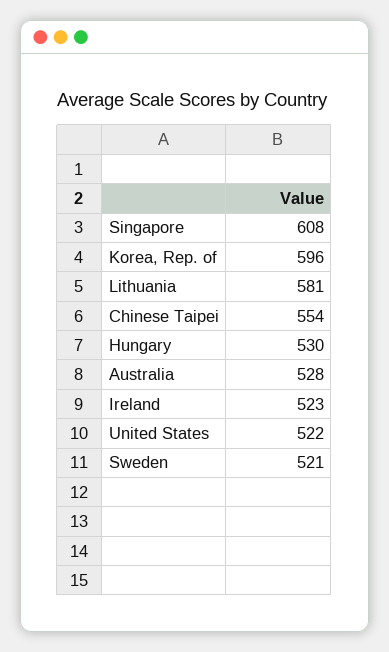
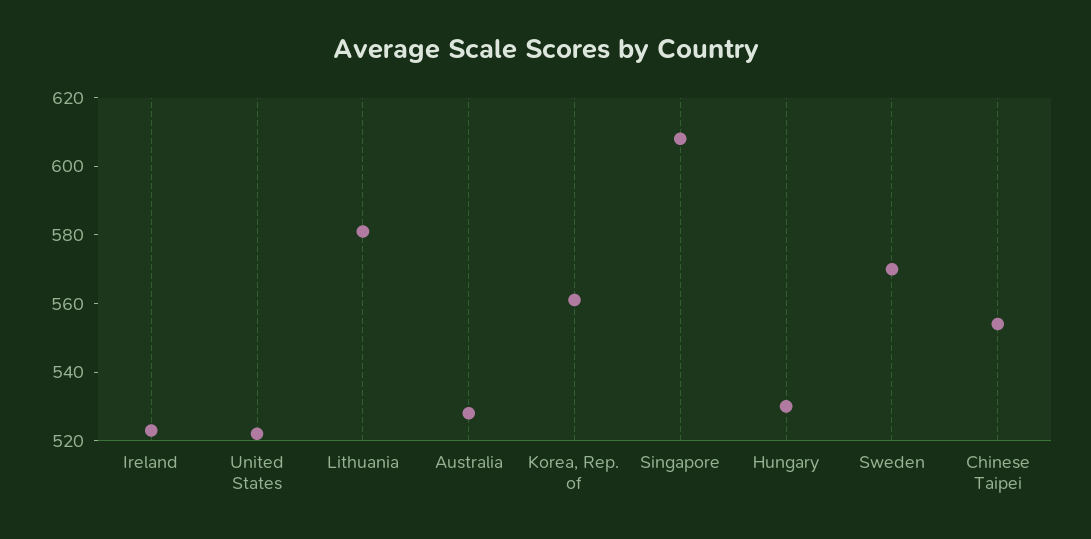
Korea, Rep. of: 596 -> 560
Sweden: 521 -> 570

